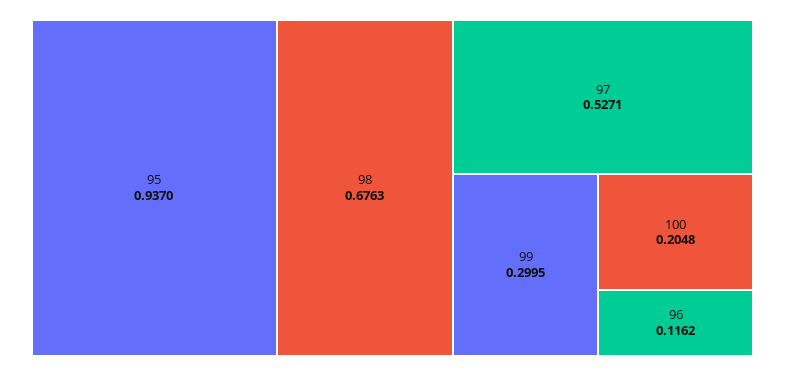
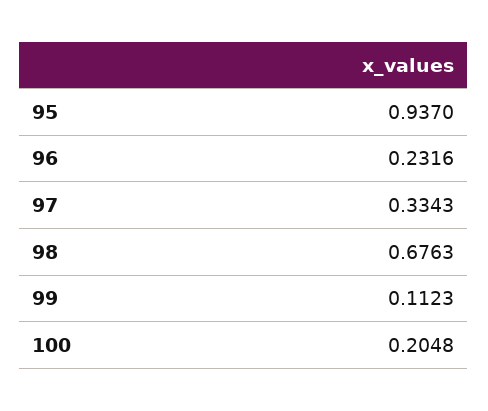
97: 0.5271 -> 0.3343
99: 0.2995 -> 0.1123
96: 0.1162 -> 0.2316

